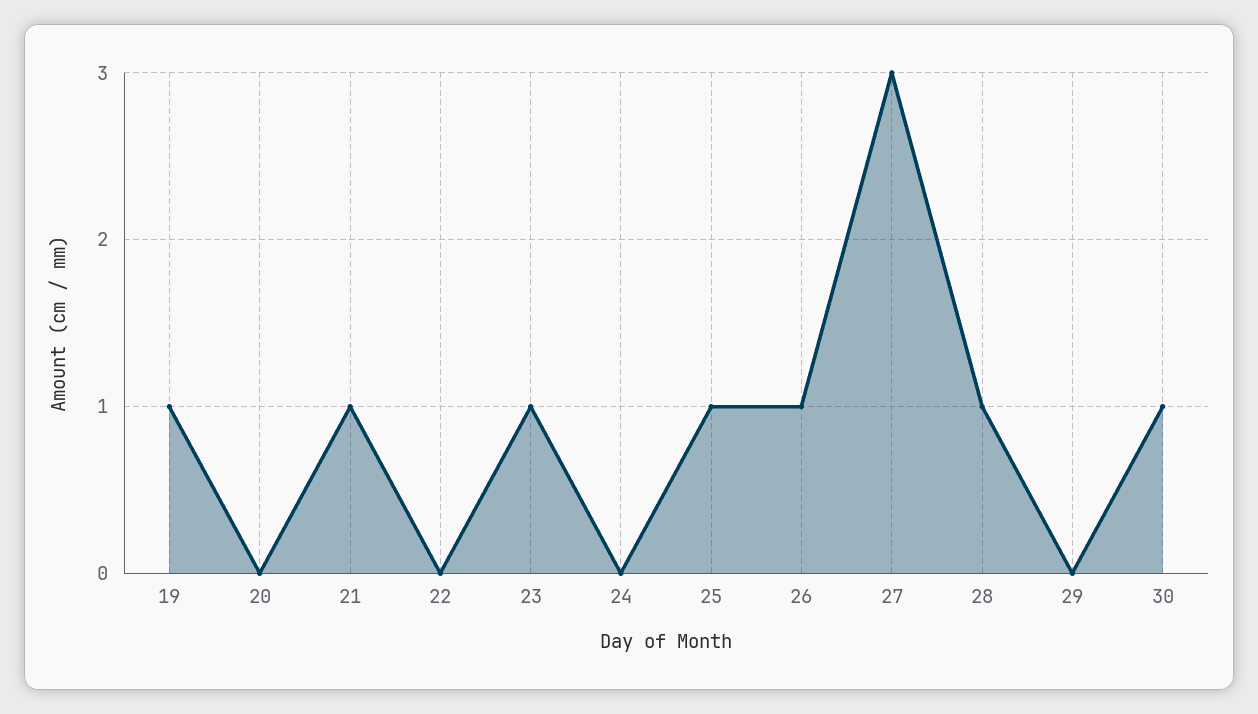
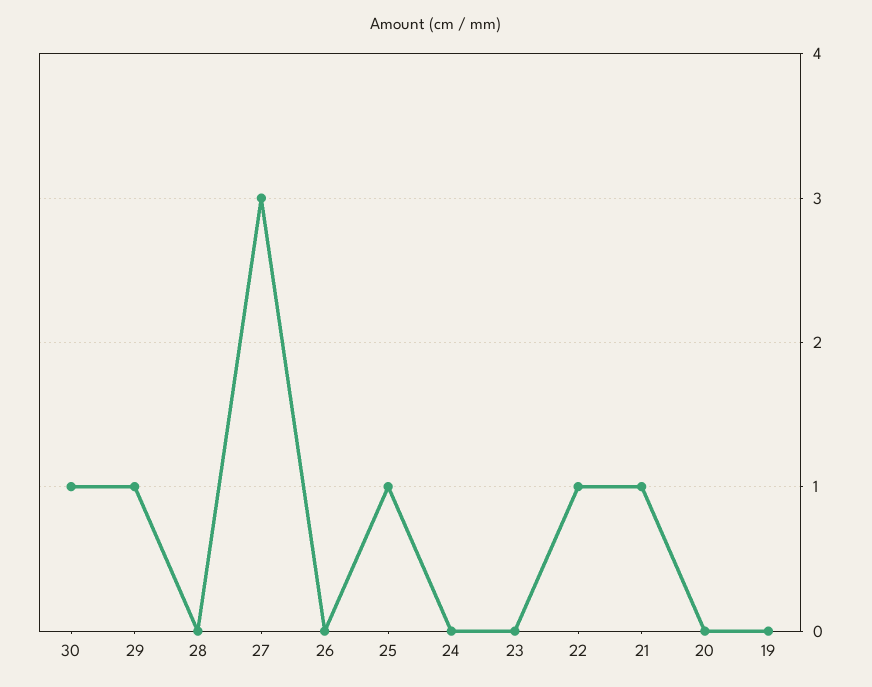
19: 1 -> 0
22: 0 -> 1
23: 1 -> 0
26: 1 -> 0
28: 1 -> 0
29: 0 -> 1

